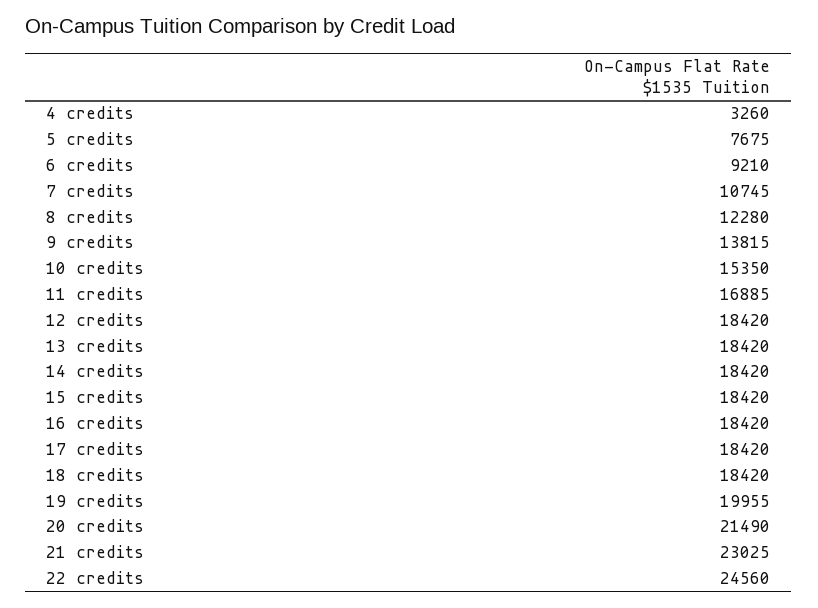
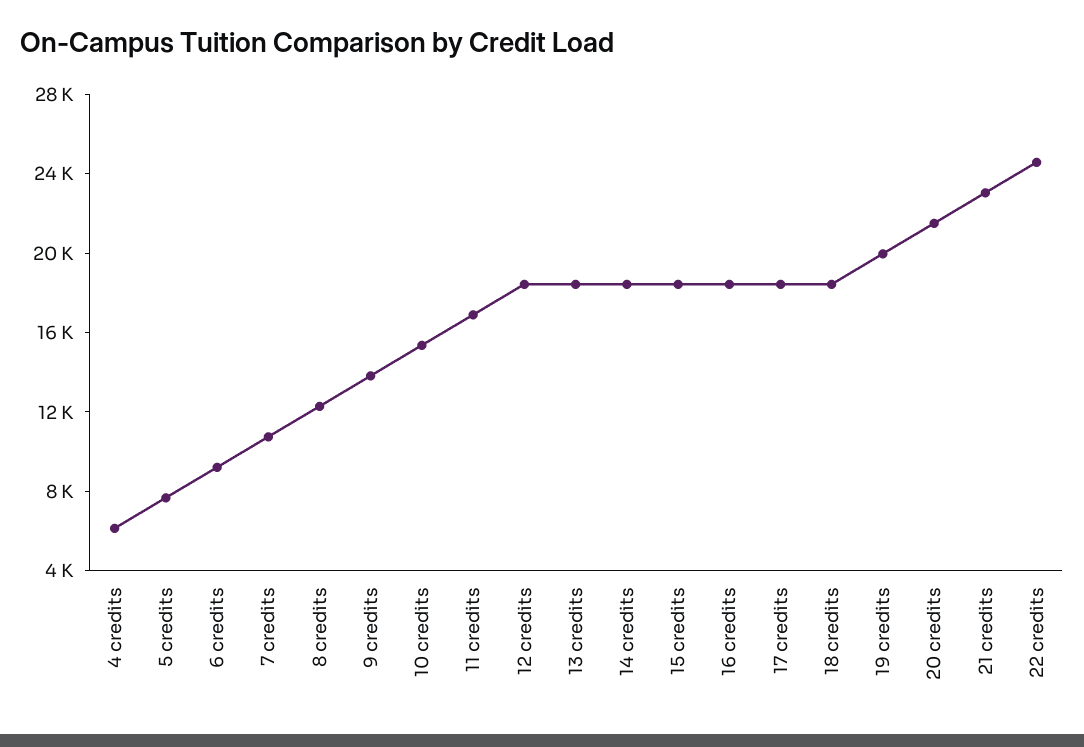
4 credits: 3260 -> 6000

